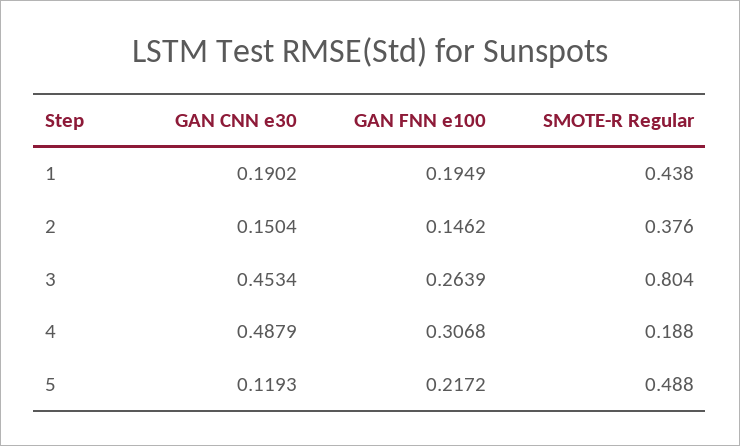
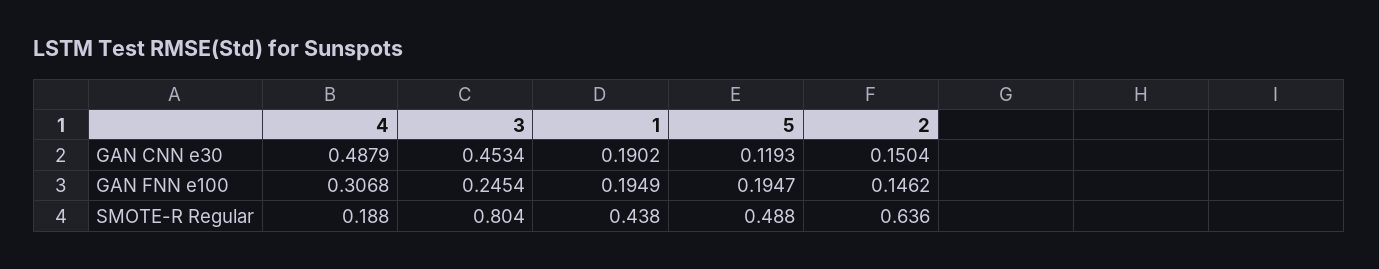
SMOTE-R Regular, 2: 0.376 -> 0.636
GAN FNN e100, 3: 0.2639 -> 0.2454
GAN FNN e100, 5: 0.2172 -> 0.1947

